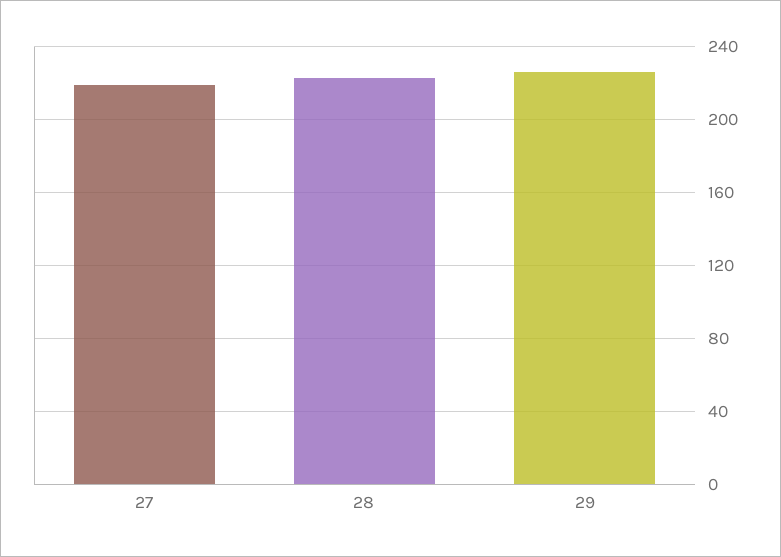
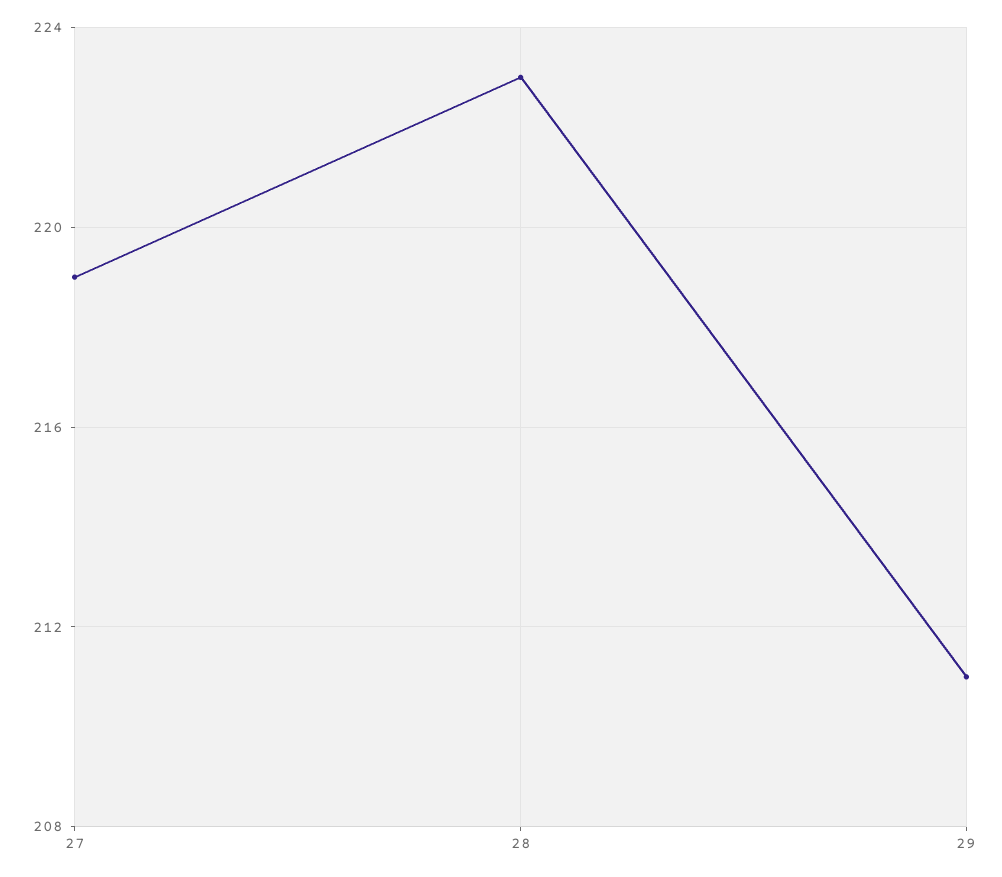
29: 225 -> 211

